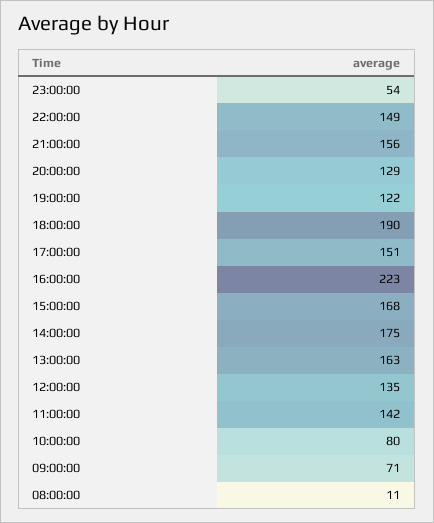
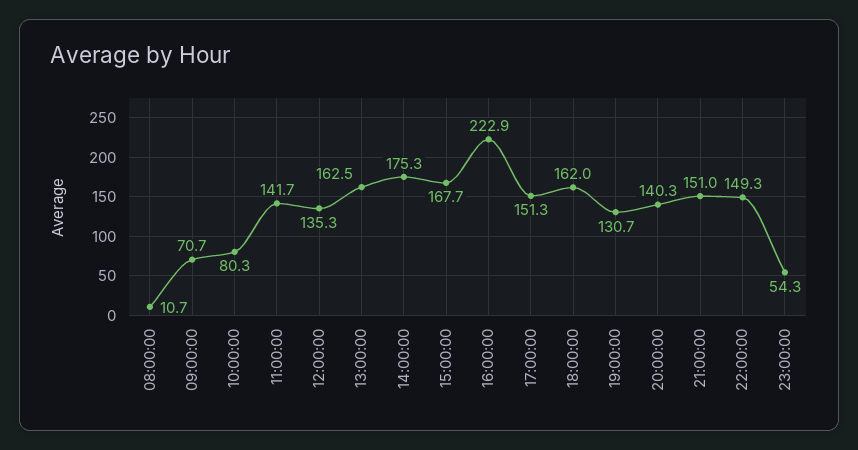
21:00:00: 156 -> 151
20:00:00: 129 -> 140.3
19:00:00: 122 -> 130.7
18:00:00: 190 -> 162

